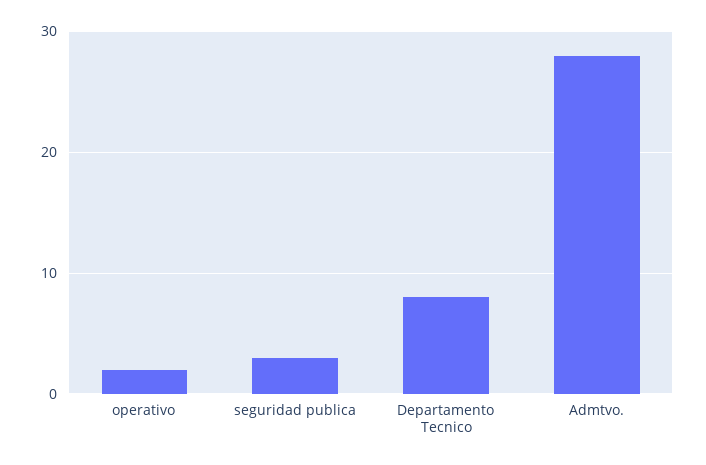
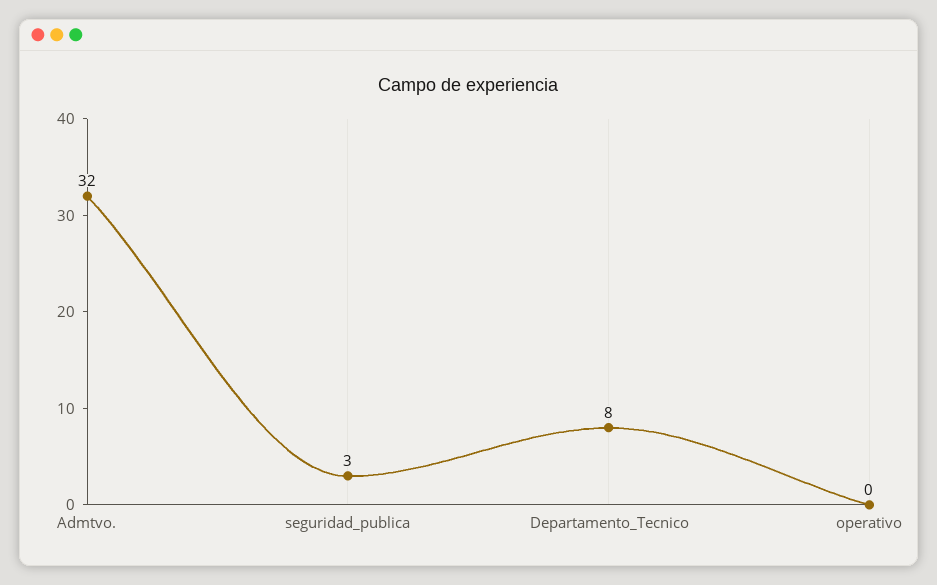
operativo: 2 -> 0
Admtvo.: 28 -> 32

